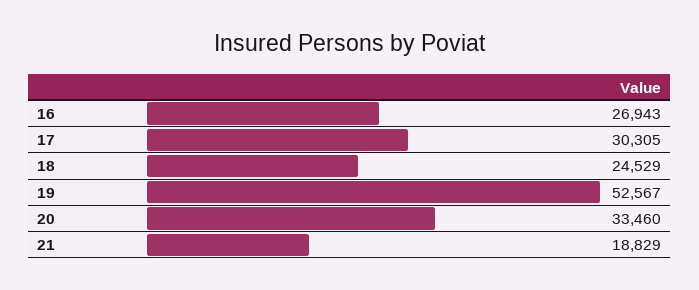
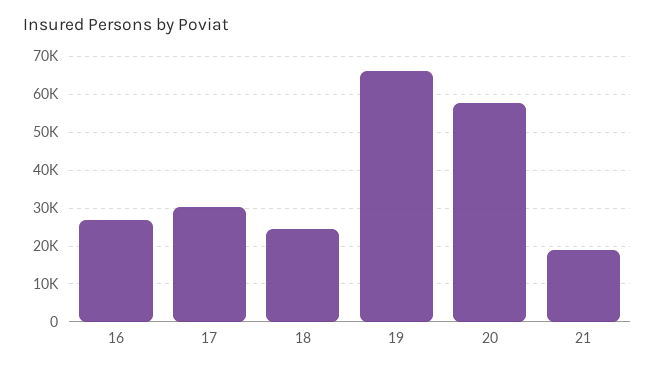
19: 52567 -> 66000
20: 33460 -> 58000

